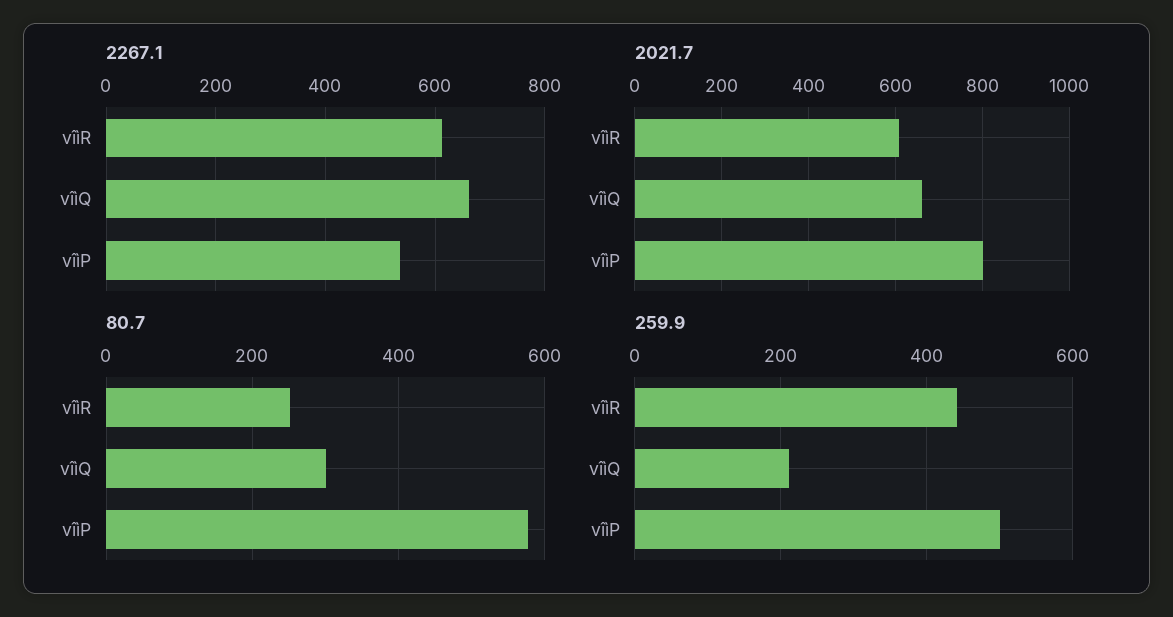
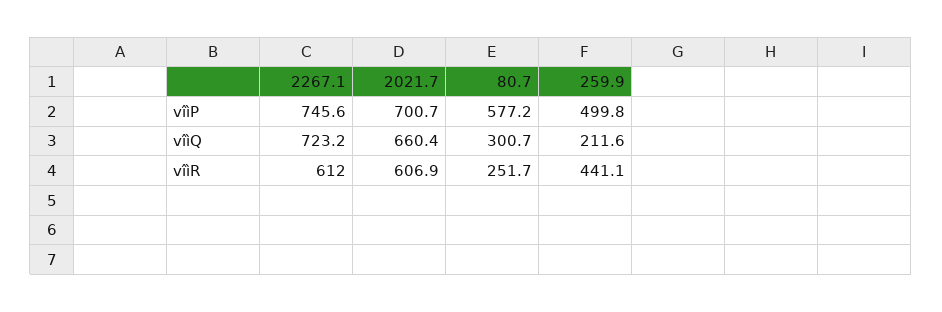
2267.1, vîìQ: 660 -> 723.2
2267.1, vîìP: 540 -> 745.6
2021.7, vîìP: 800 -> 700.7

